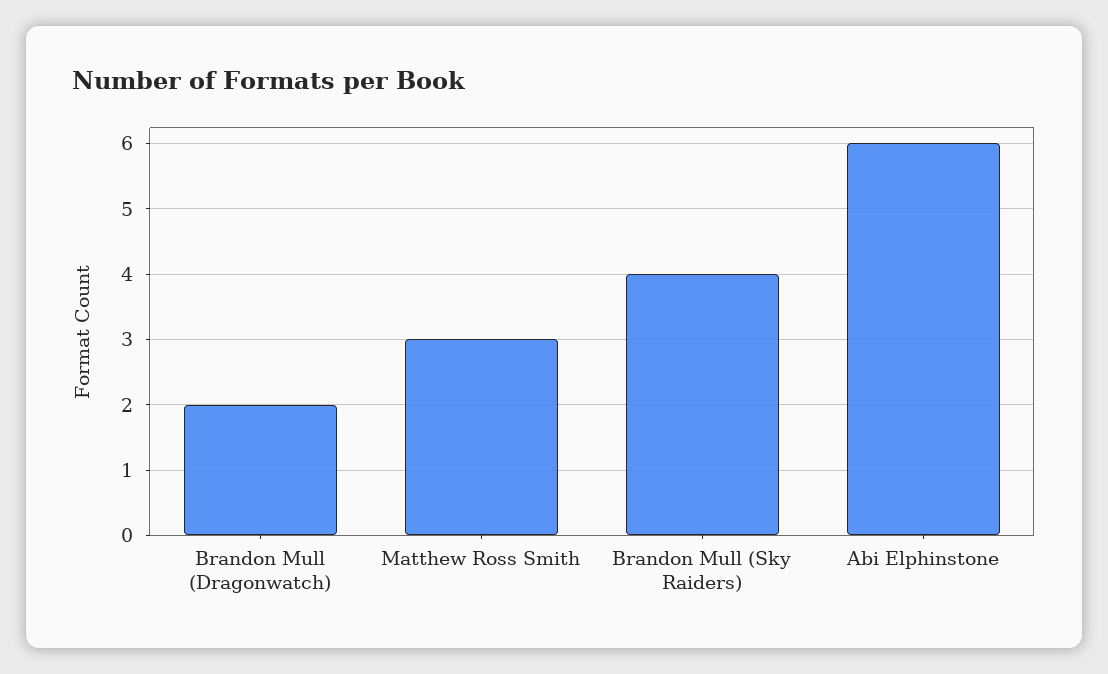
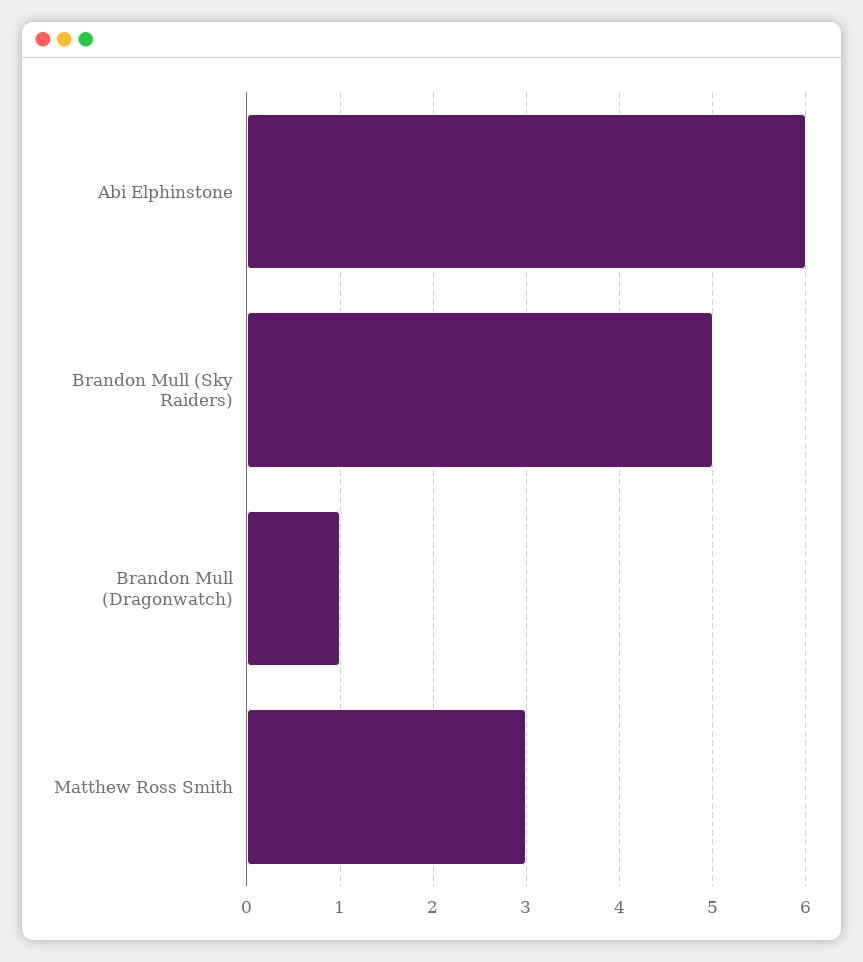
Brandon Mull (Dragonwatch): 2 -> 1
Brandon Mull (Sky Raiders): 4 -> 5

